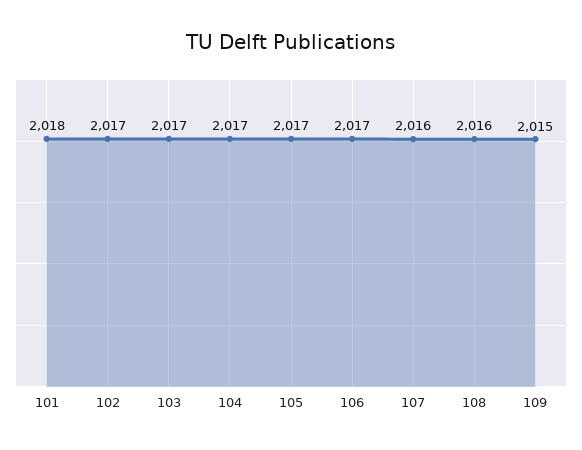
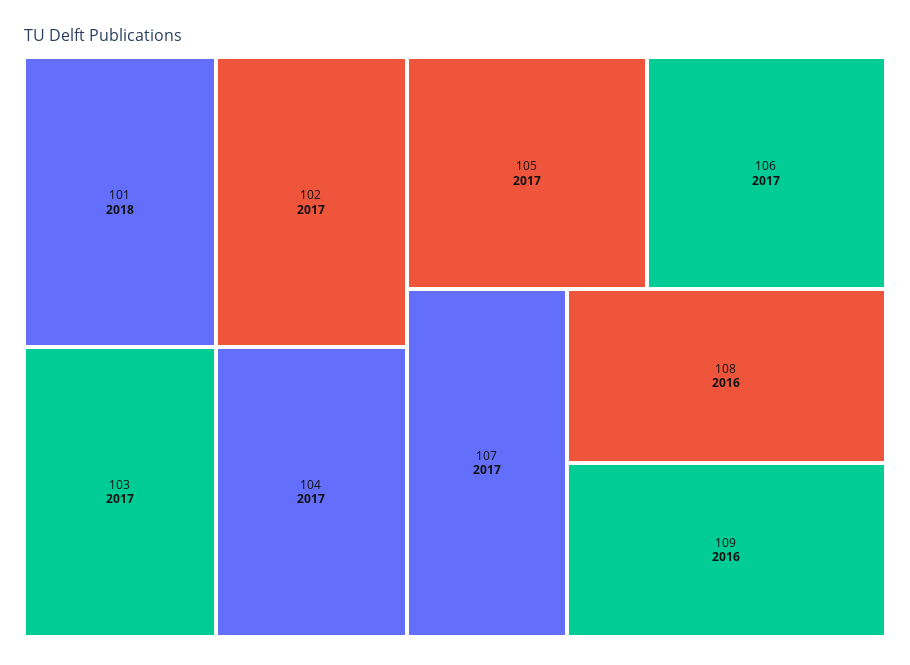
107: 2016 -> 2017
109: 2015 -> 2016

